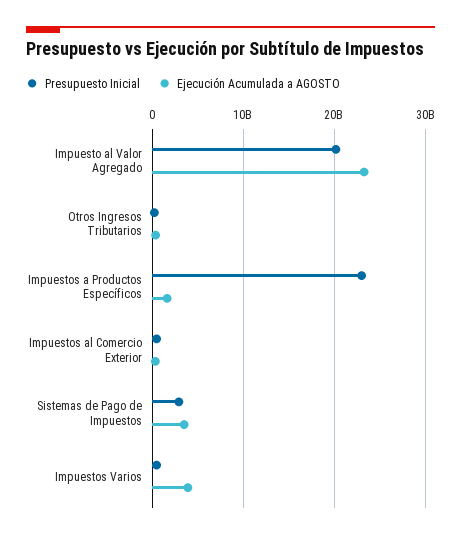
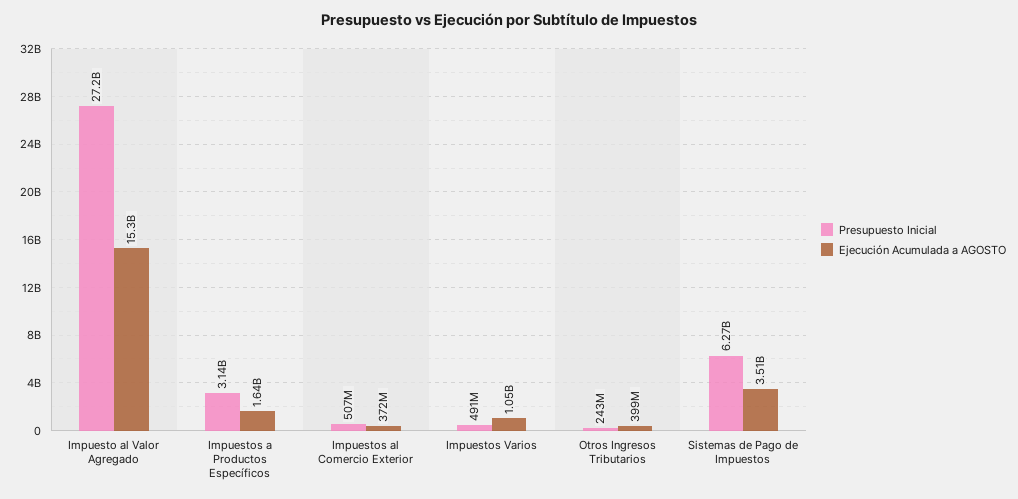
Presupuesto Inicial, Impuesto al Valor Agregado: 20000000000 -> 27200000000
Ejecución Acumulada a AGOSTO, Impuesto al Valor Agregado: 23000000000 -> 15300000000
Presupuesto Inicial, Impuestos a Productos Específicos: 23000000000 -> 3140000000
Presupuesto Inicial, Sistemas de Pago de Impuestos: 3000000000 -> 6270000000
Ejecución Acumulada a AGOSTO, Impuestos Varios: 4000000000 -> 1050000000

